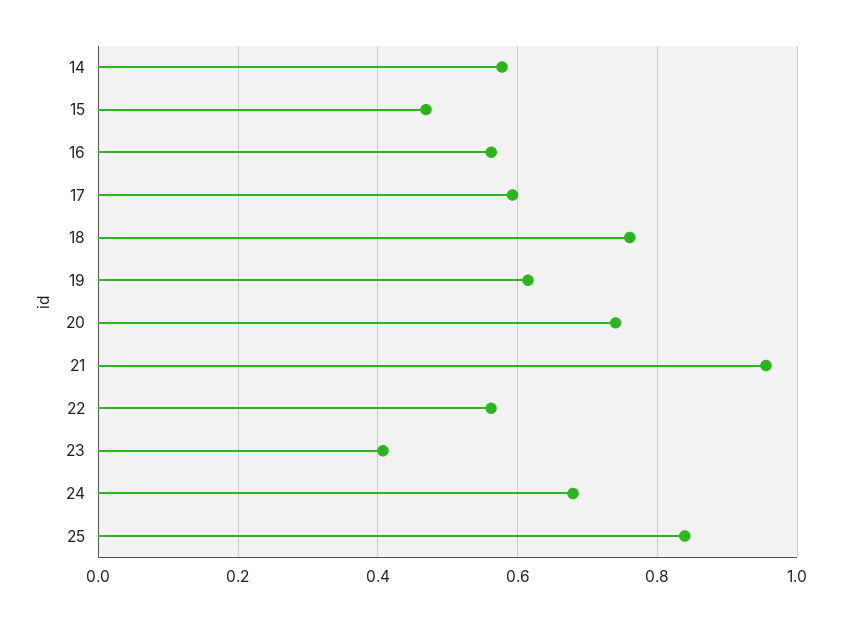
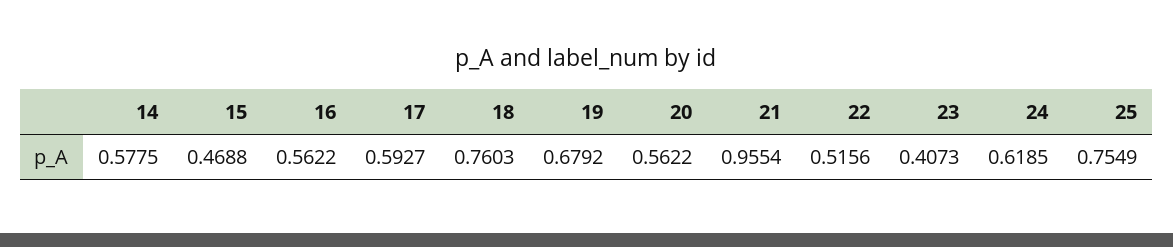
19: 0.62 -> 0.6792
20: 0.74 -> 0.5622
22: 0.56 -> 0.5156
24: 0.68 -> 0.6185
25: 0.84 -> 0.7549

